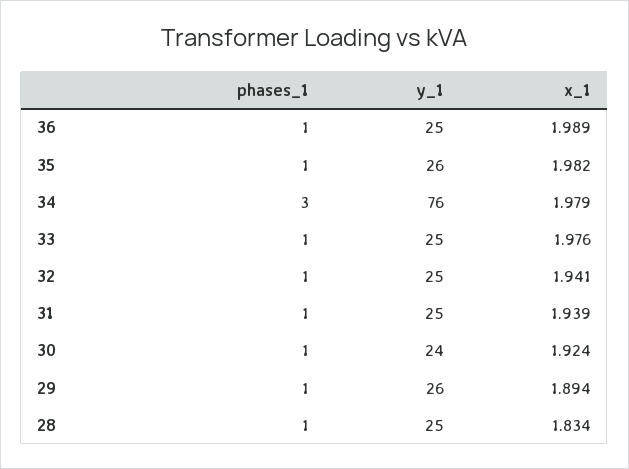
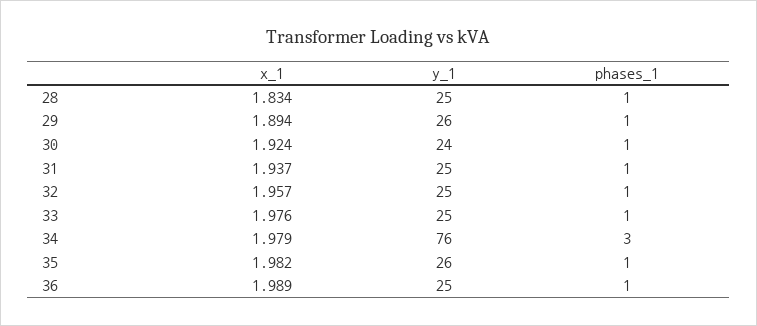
x_1, 32: 1.941 -> 1.957
x_1, 31: 1.939 -> 1.937

